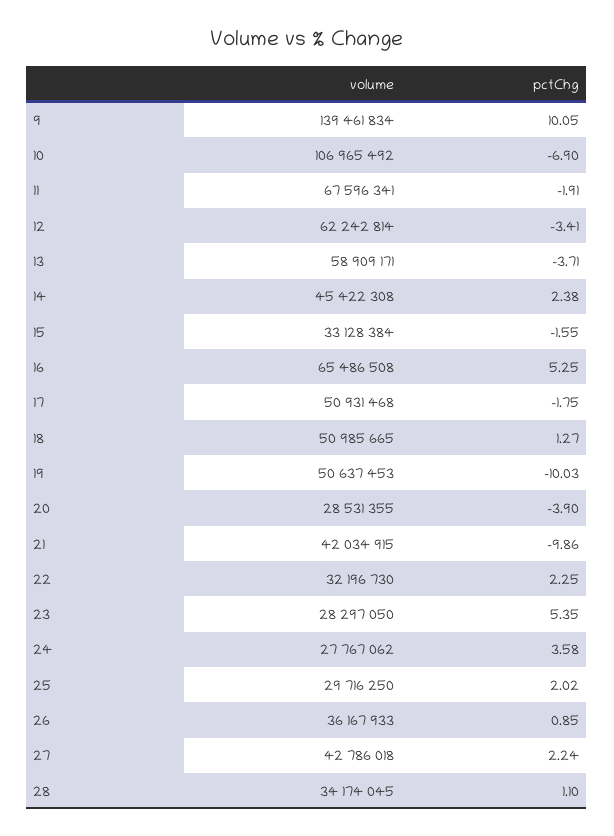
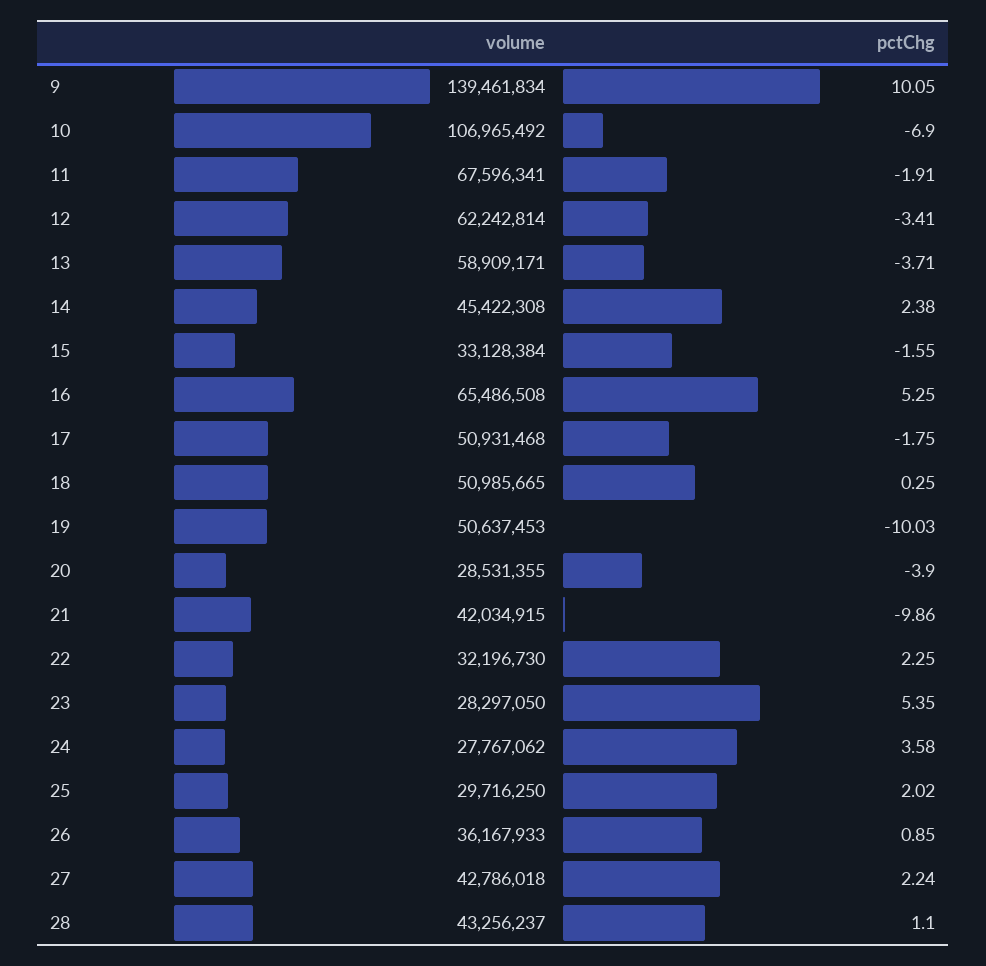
pctChg, 18: 1.27 -> 0.25
volume, 28: 34174045 -> 43256237

